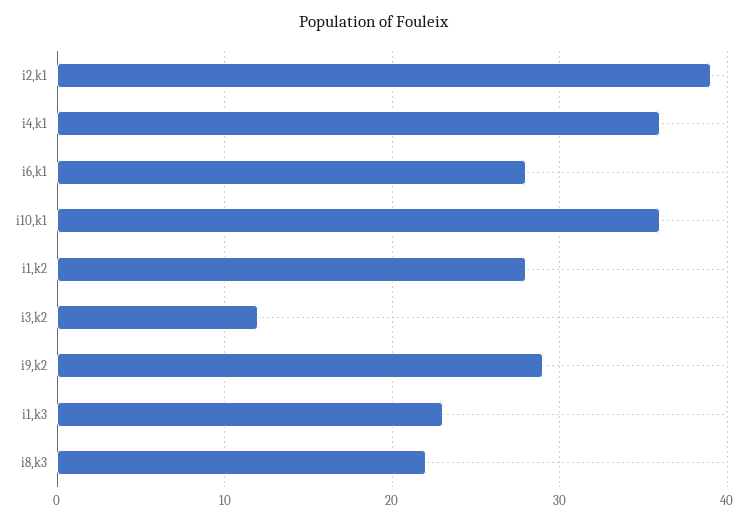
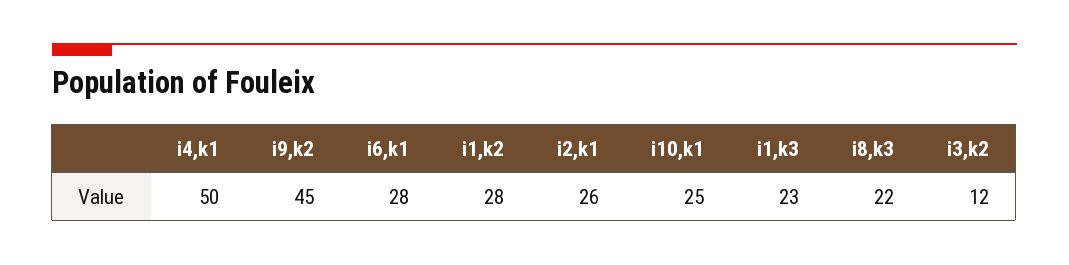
i2,k1: 39 -> 26
i4,k1: 36 -> 50
i10,k1: 36 -> 25
i9,k2: 29 -> 45

